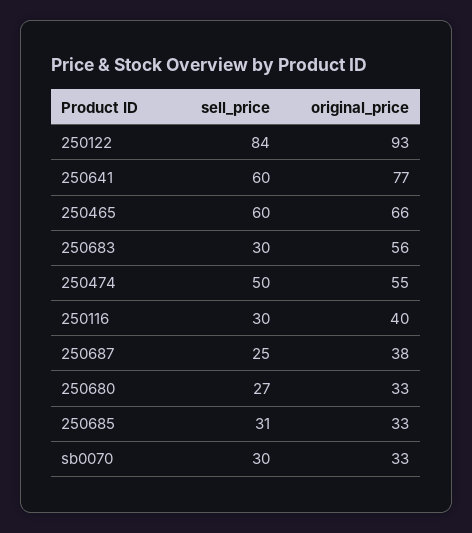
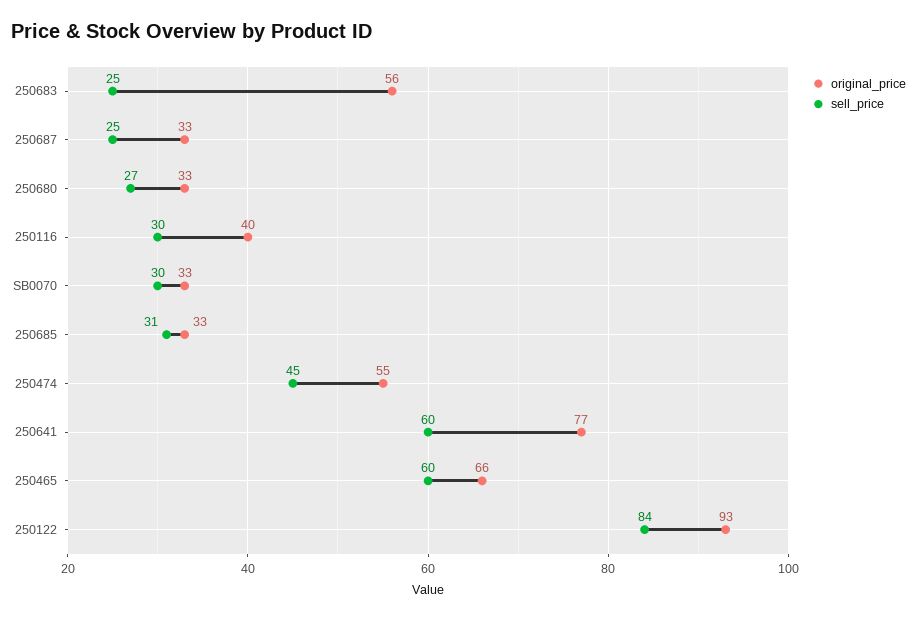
sell_price, 250683: 30 -> 25
sell_price, 250474: 50 -> 45
original_price, 250687: 38 -> 33

